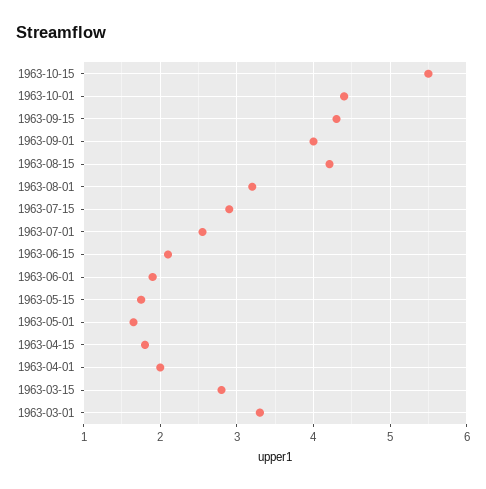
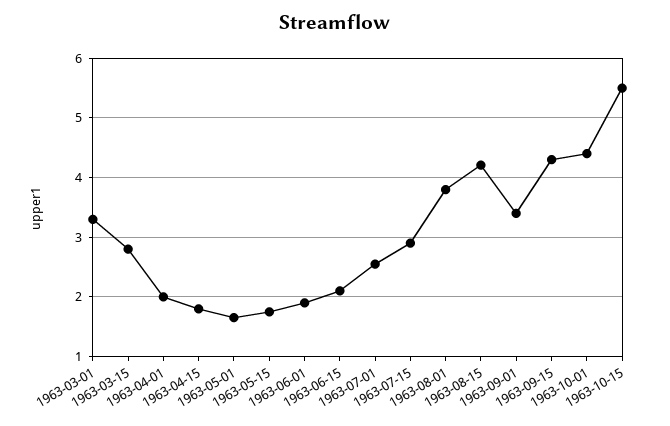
1963-09-01: 4 -> 3.4
1963-08-01: 3.2 -> 3.8

